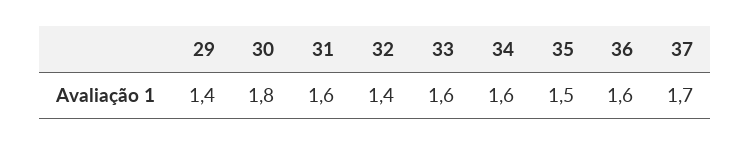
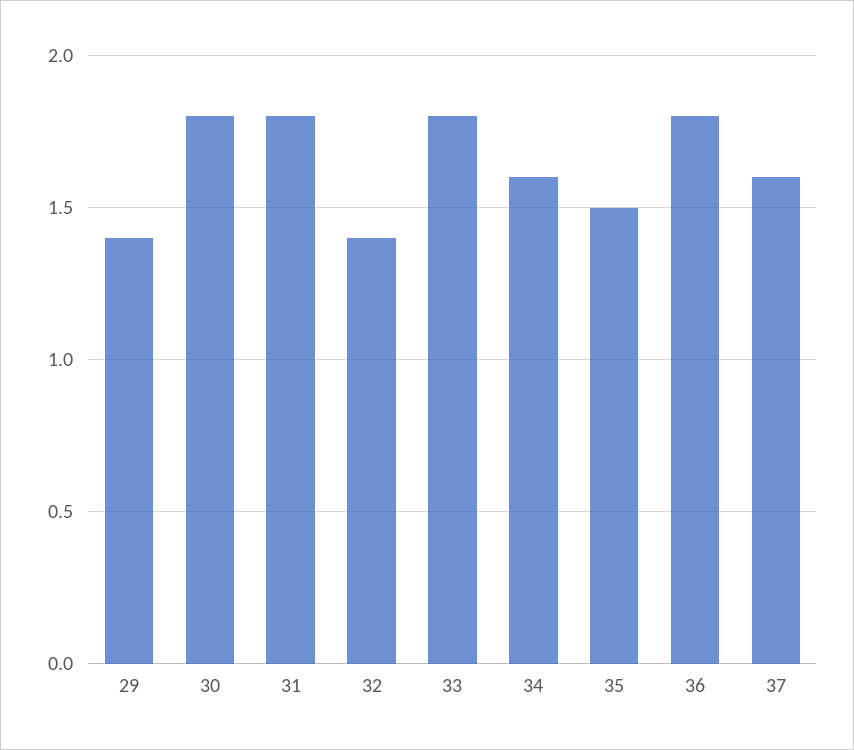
31: 1.6 -> 1.8
33: 1.6 -> 1.8
36: 1.6 -> 1.8
37: 1.7 -> 1.6

